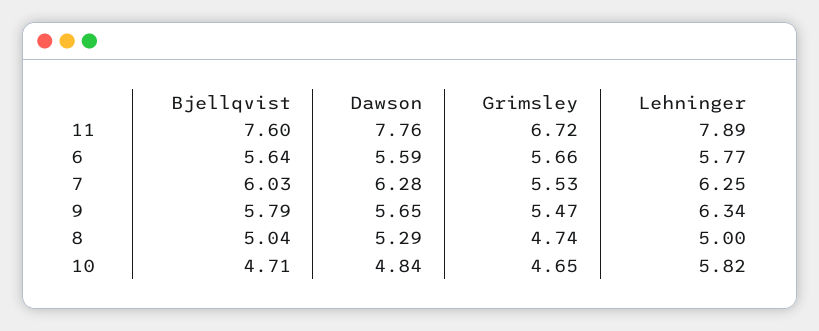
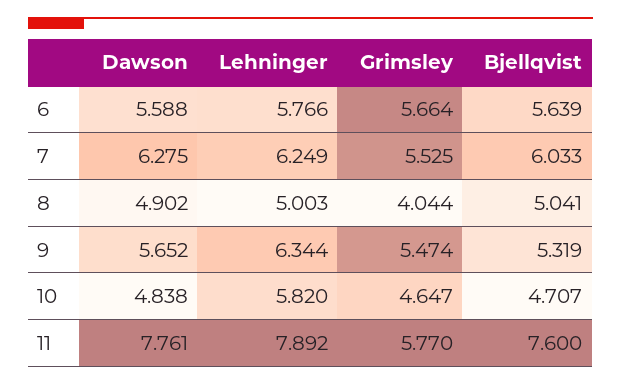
Grimsley, 11: 6.72 -> 5.77
Bjellqvist, 9: 5.79 -> 5.319
Dawson, 8: 5.29 -> 4.902
Grimsley, 8: 4.74 -> 4.044

